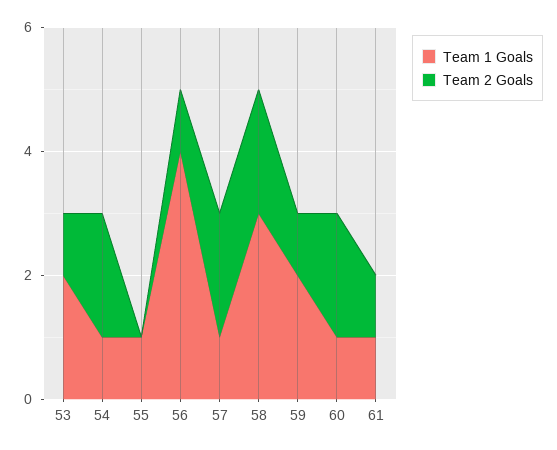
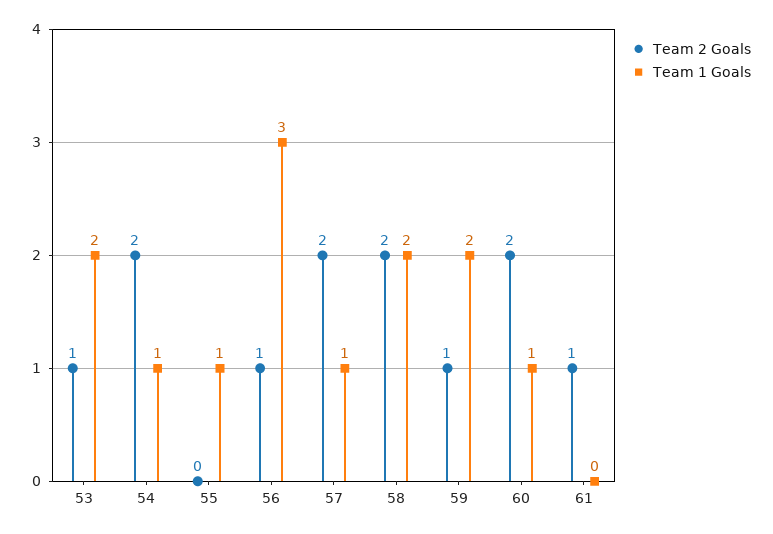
Team 1 Goals, 56: 4 -> 3
Team 1 Goals, 58: 3 -> 2
Team 1 Goals, 61: 1 -> 0

